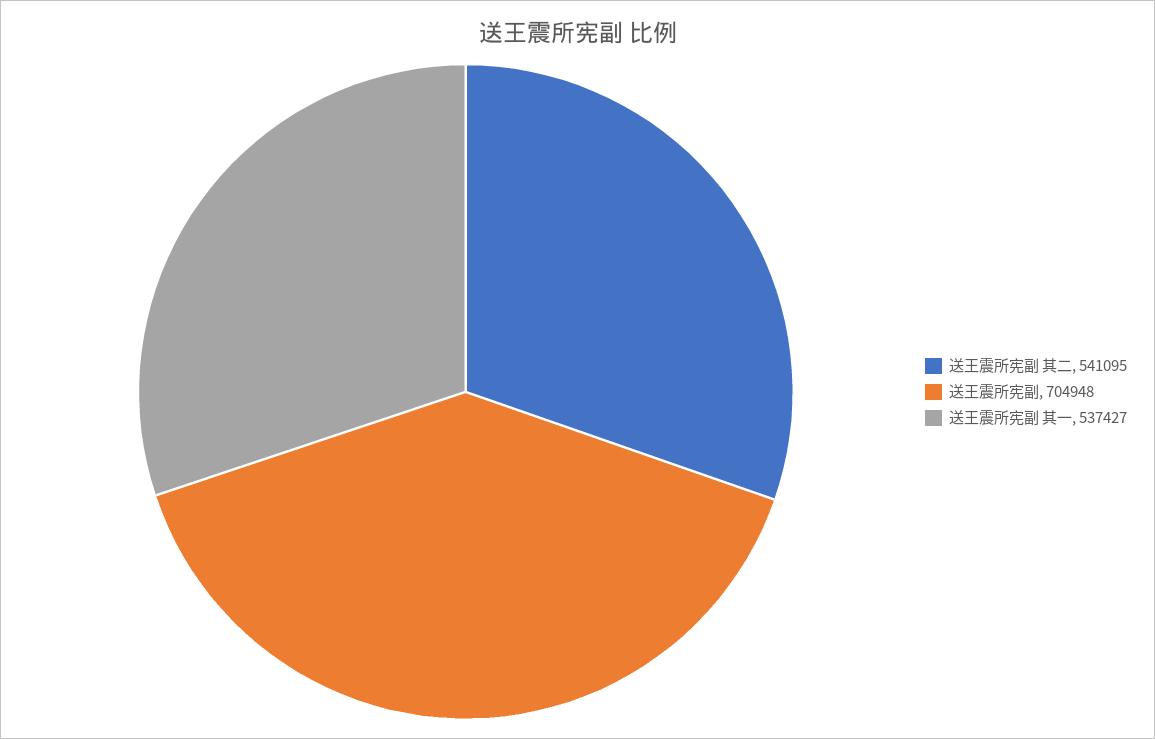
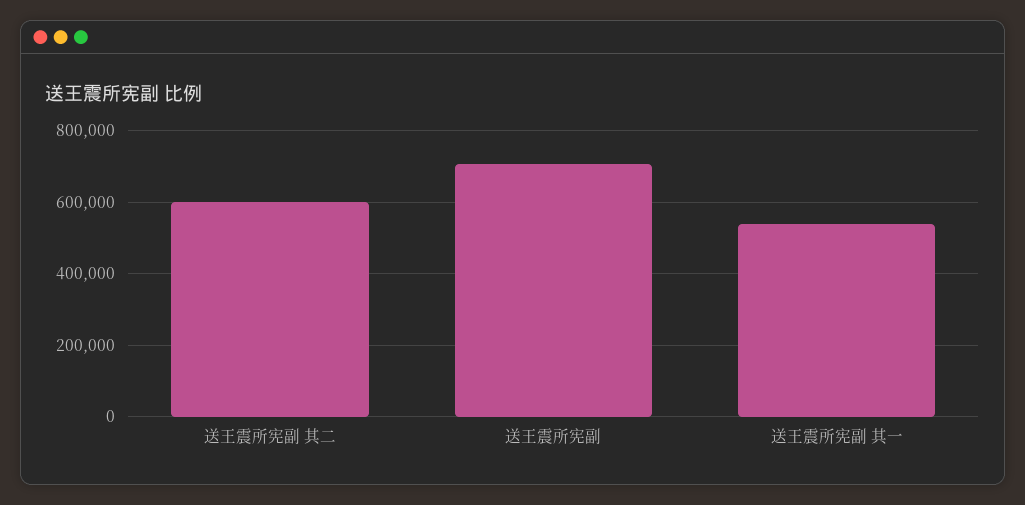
送王震所宪副 其二: 541095 -> 600000

